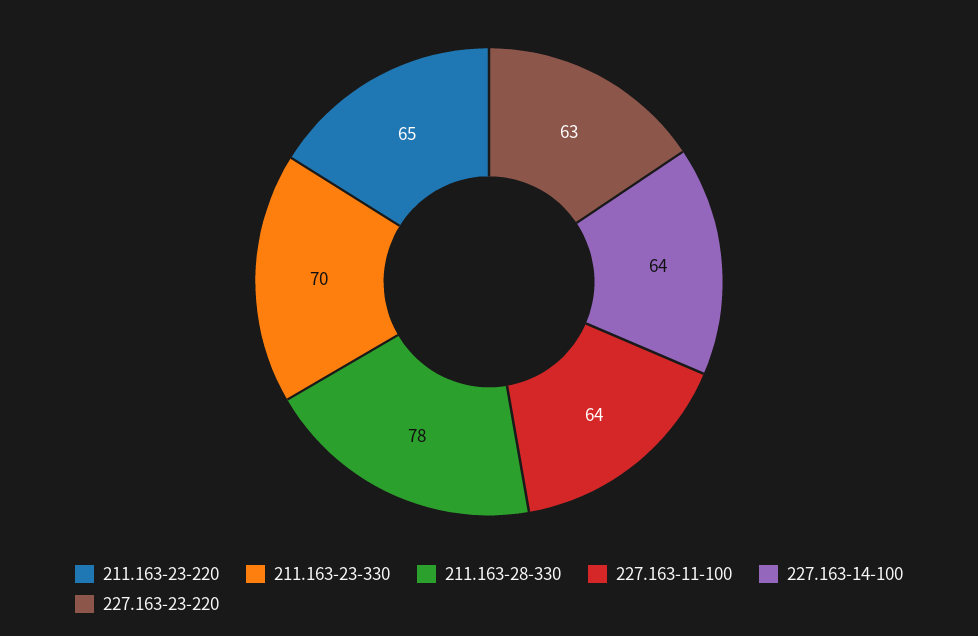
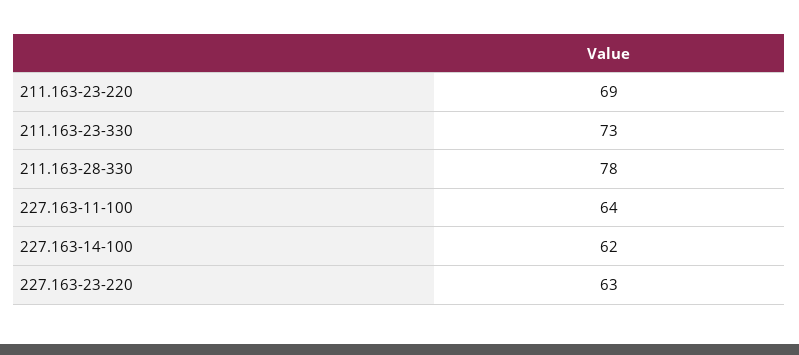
211.163-23-220: 65 -> 69
211.163-23-330: 70 -> 73
227.163-14-100: 64 -> 62

